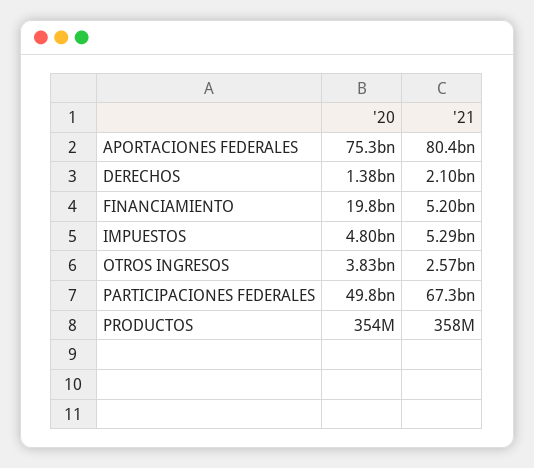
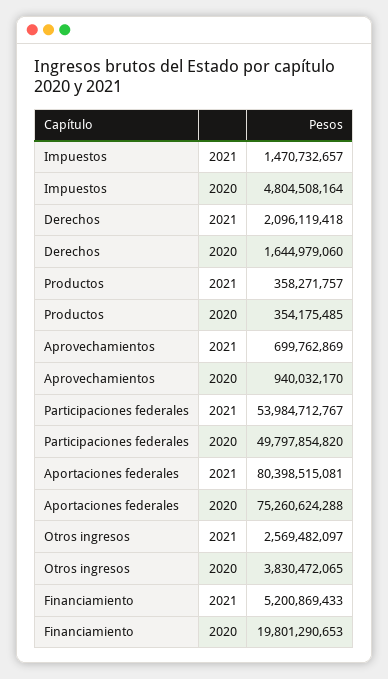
'20, DERECHOS: 1380000000 -> 1644979060
'21, IMPUESTOS: 5290000000 -> 1470732657
'21, PARTICIPACIONES FEDERALES: 67300000000 -> 53984712767
'21, Aprovechamientos: none -> 699762869
'20, Aprovechamientos: none -> 940032170

